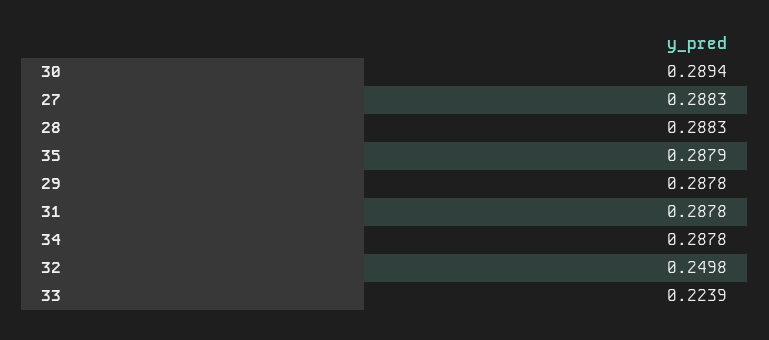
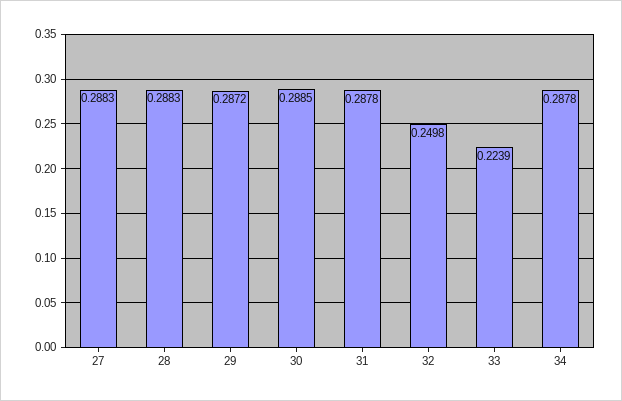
30: 0.2894 -> 0.2885
35: 0.2879 -> none
29: 0.2878 -> 0.2872

